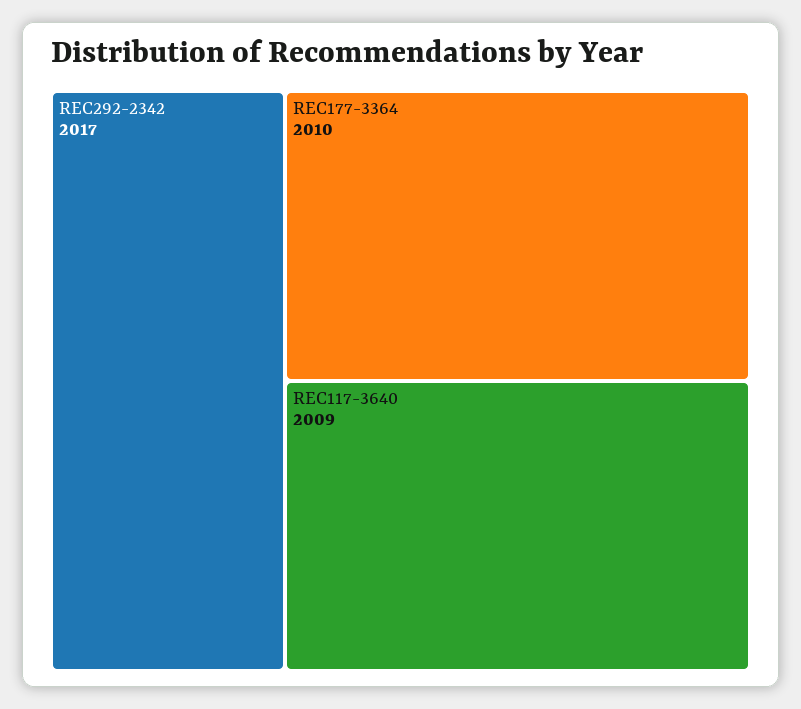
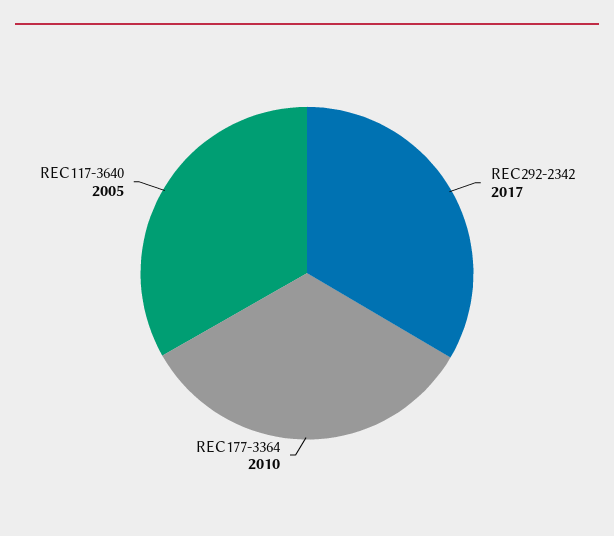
REC117-3640: 2009 -> 2005

